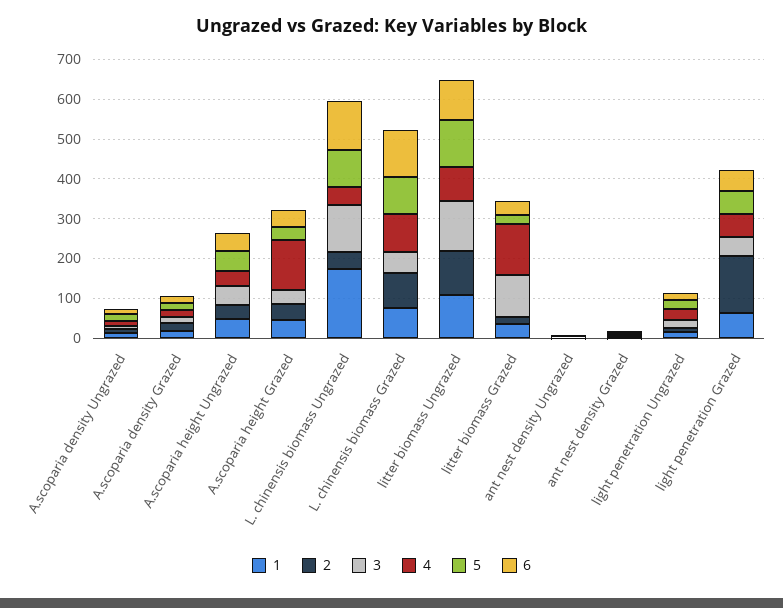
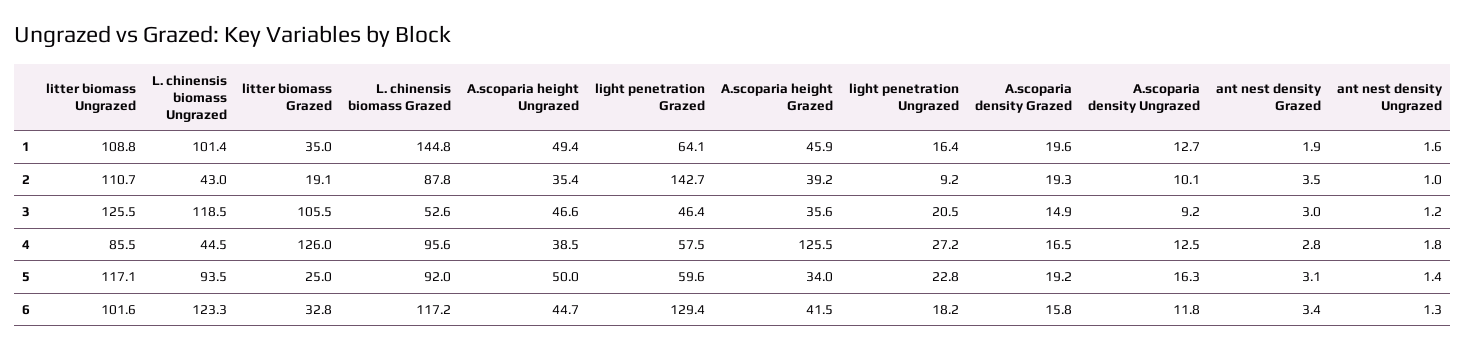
1, L. chinensis biomass Ungrazed: 175 -> 101.4
1, L. chinensis biomass Grazed: 75 -> 144.8
6, light penetration Grazed: 50 -> 129.4

